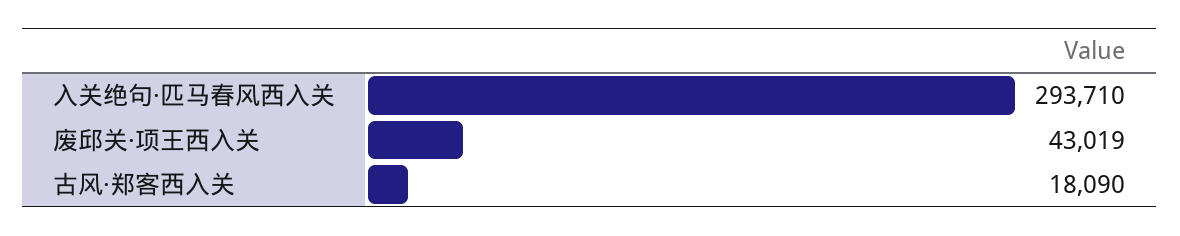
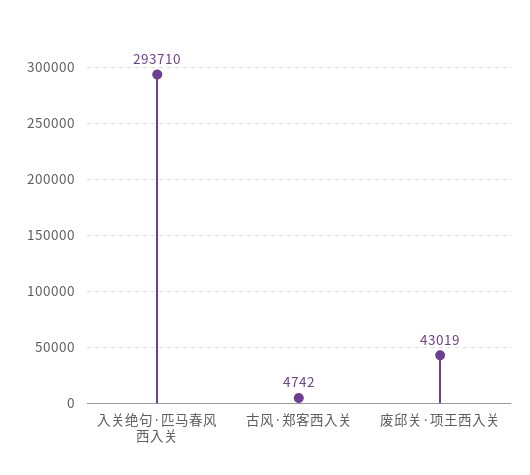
古风·郑客西入关: 18090 -> 4742

